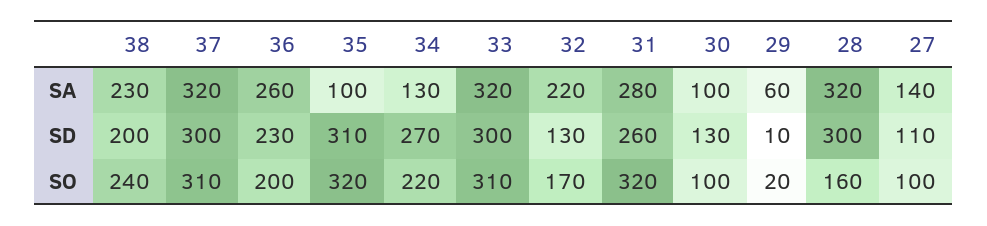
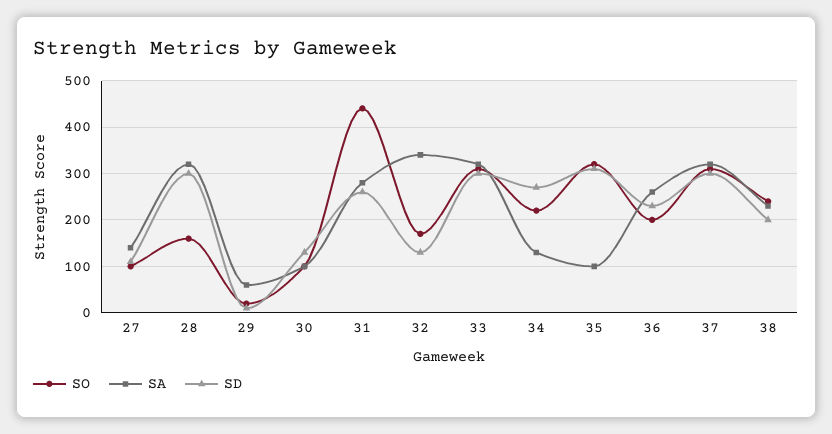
SA, 32: 220 -> 340
SO, 31: 320 -> 440

